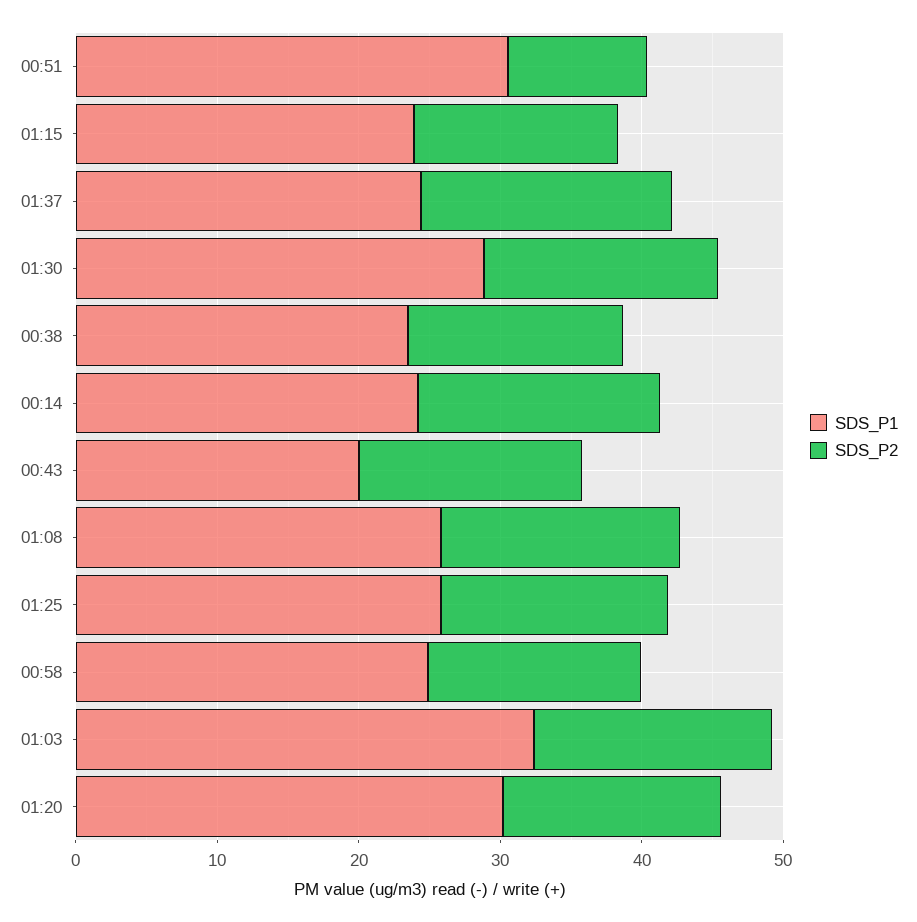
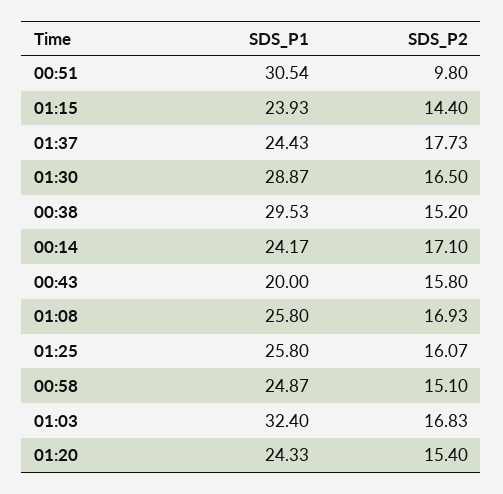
SDS_P1, 00:38: 24 -> 29.53
SDS_P1, 01:20: 30 -> 24.33

